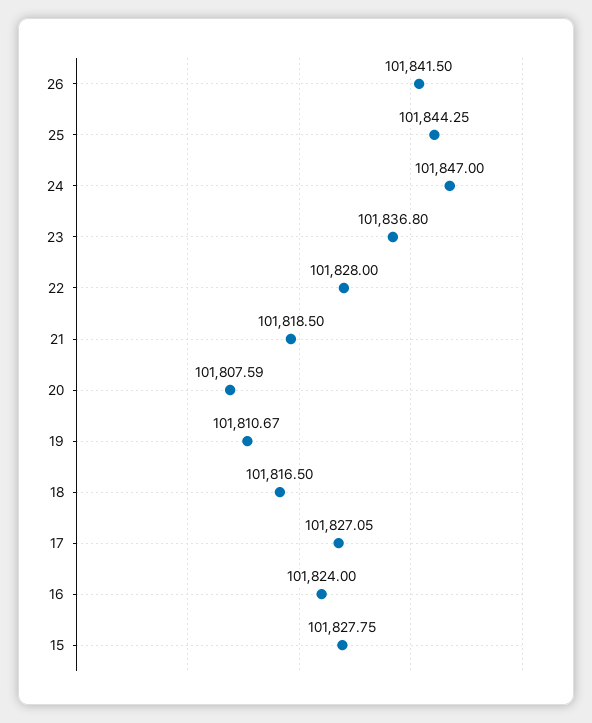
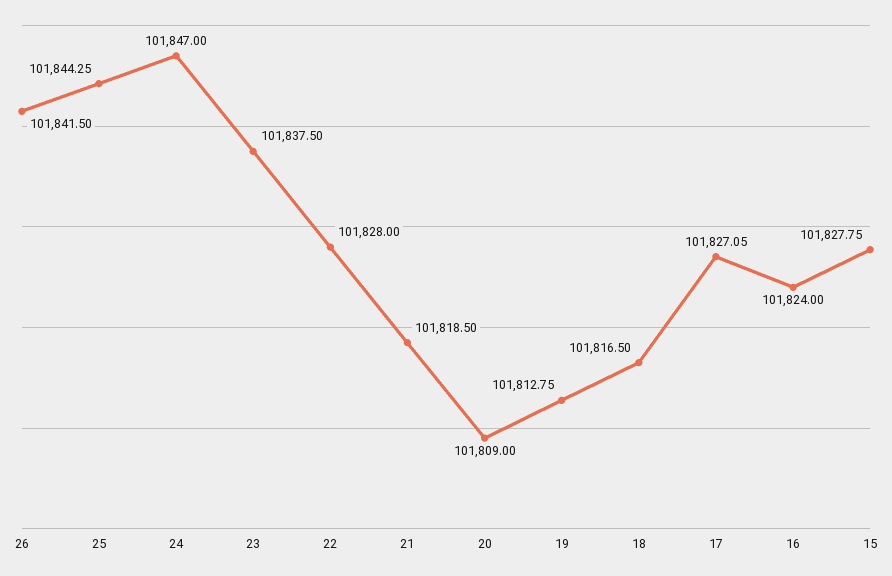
23: 101836.8 -> 101837.5
20: 101807.59 -> 101809
19: 101810.67 -> 101812.75

